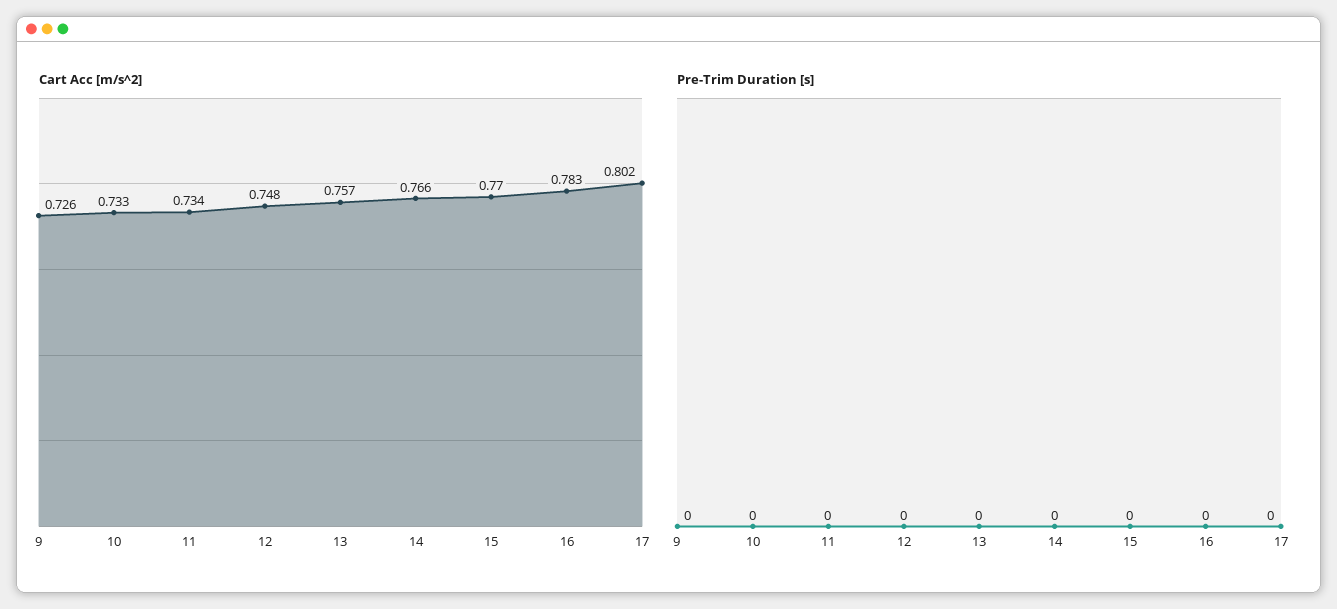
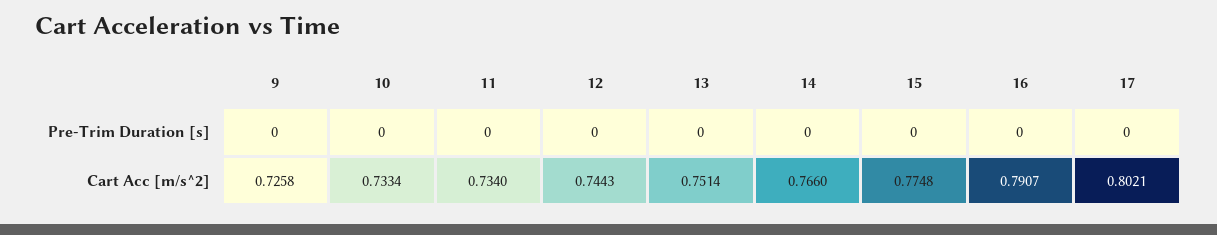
Cart Acc [m/s^2], 12: 0.748 -> 0.7443
Cart Acc [m/s^2], 13: 0.757 -> 0.7514
Cart Acc [m/s^2], 15: 0.77 -> 0.7748
Cart Acc [m/s^2], 16: 0.783 -> 0.7907

